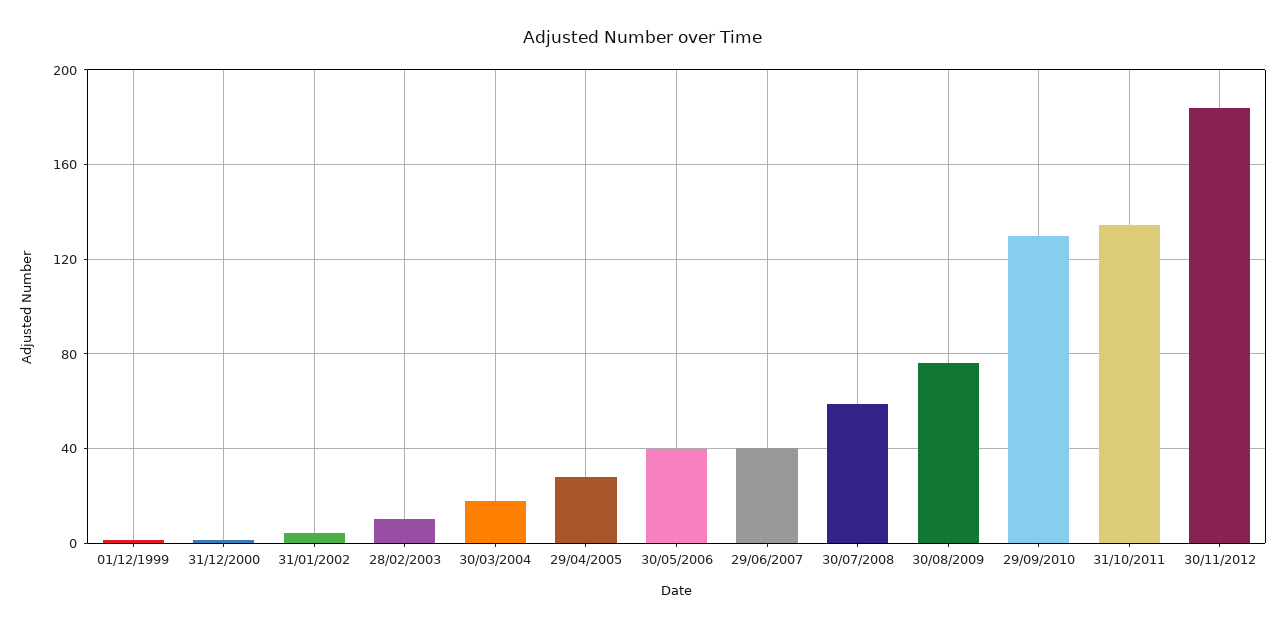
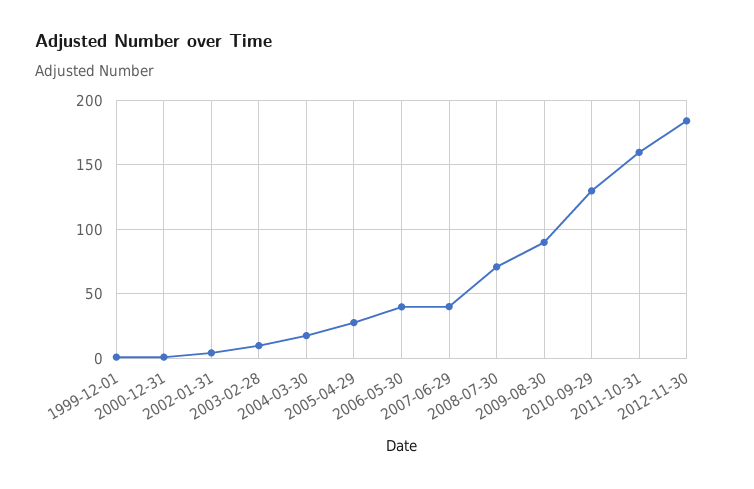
30/07/2008: 60 -> 70
30/08/2009: 75 -> 90
31/10/2011: 135 -> 160

